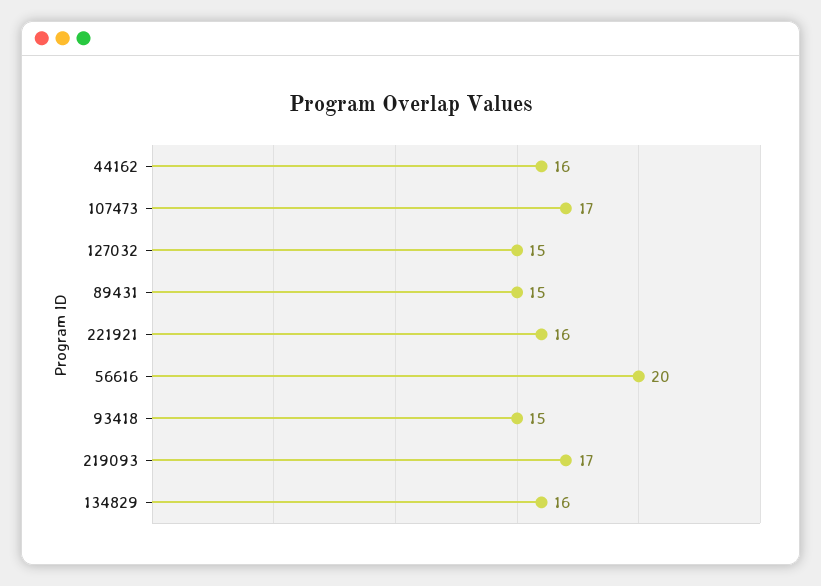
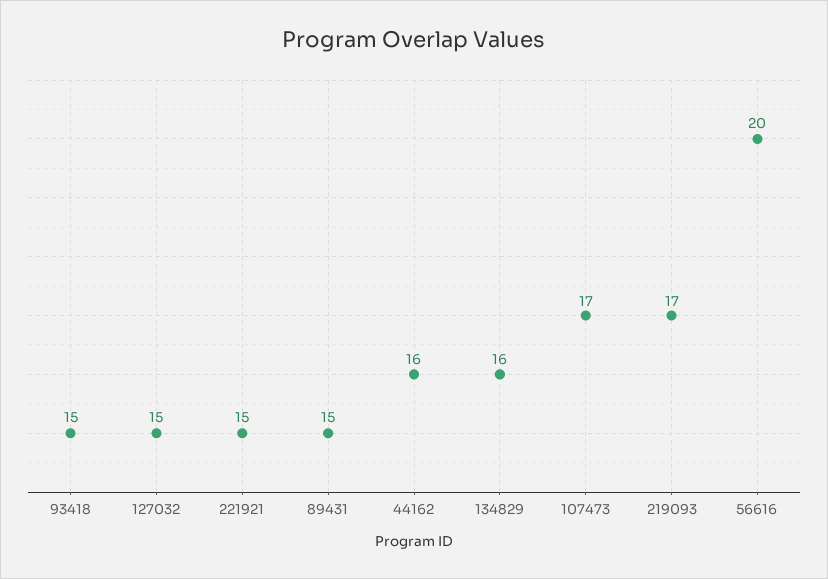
221921: 16 -> 15

